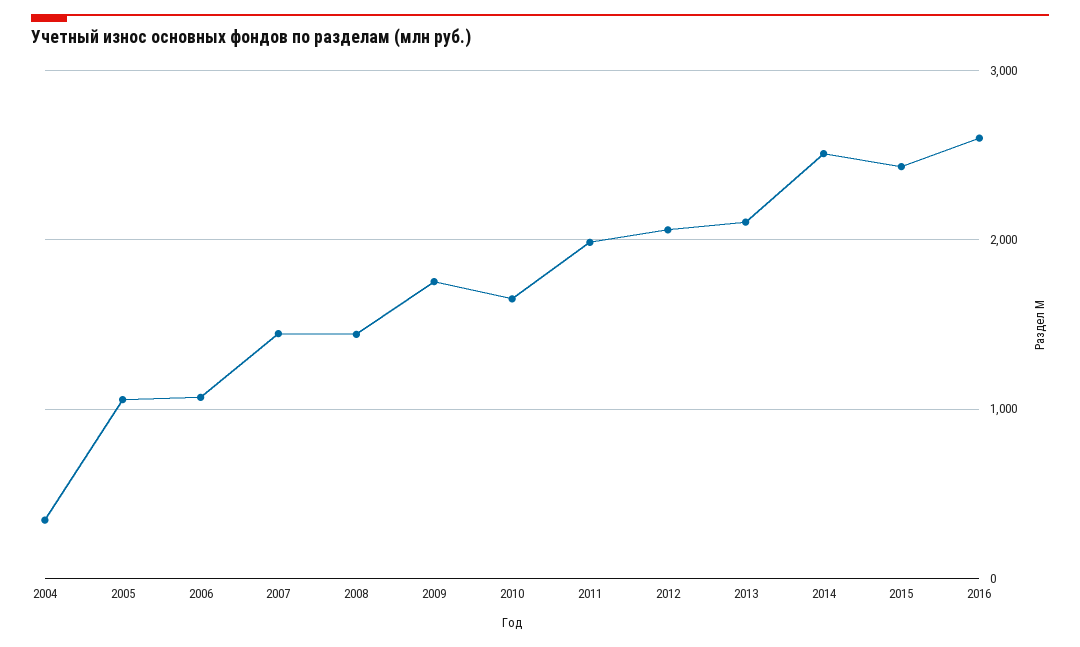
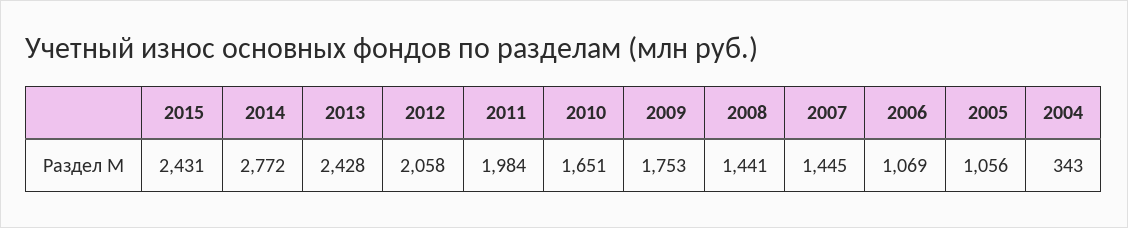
2013: 2100 -> 2428
2014: 2500 -> 2772
2016: 2600 -> none

